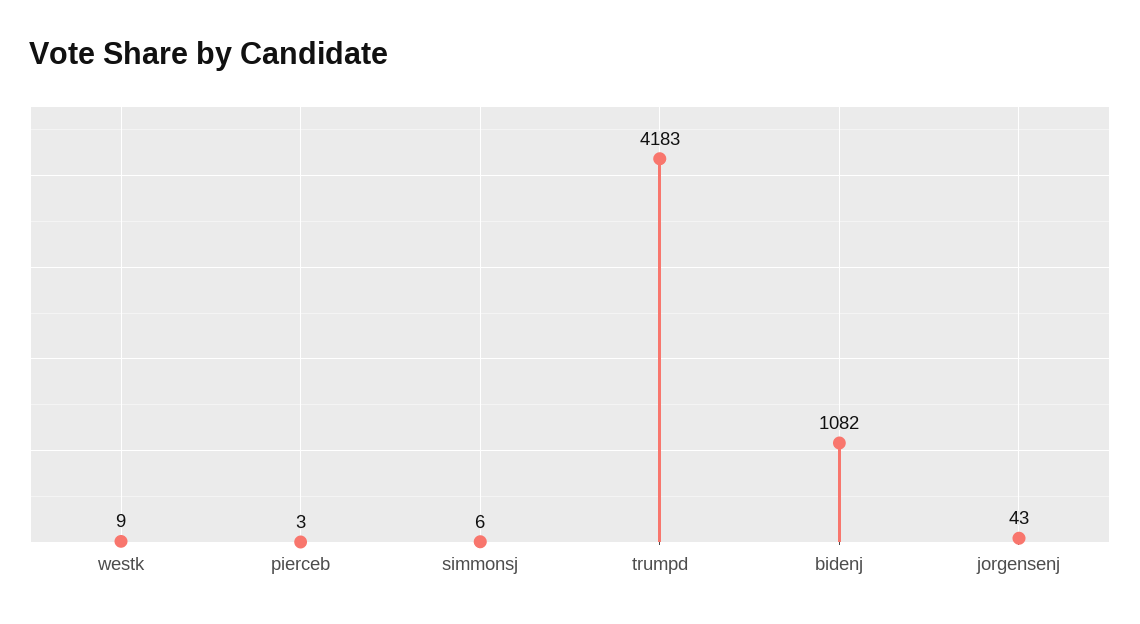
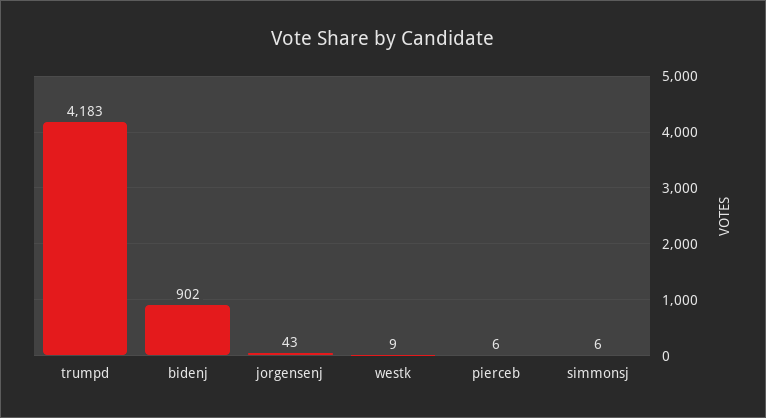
pierceb: 3 -> 6
bidenj: 1082 -> 902

